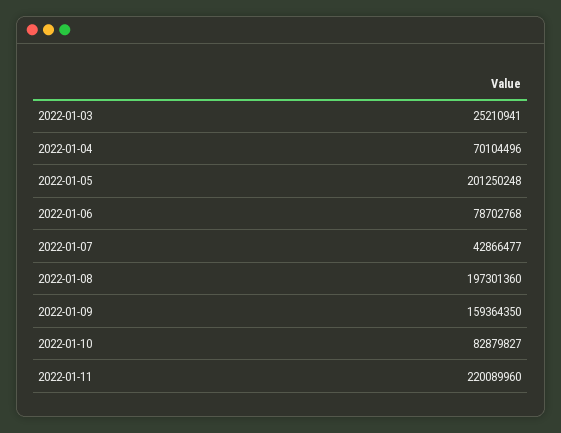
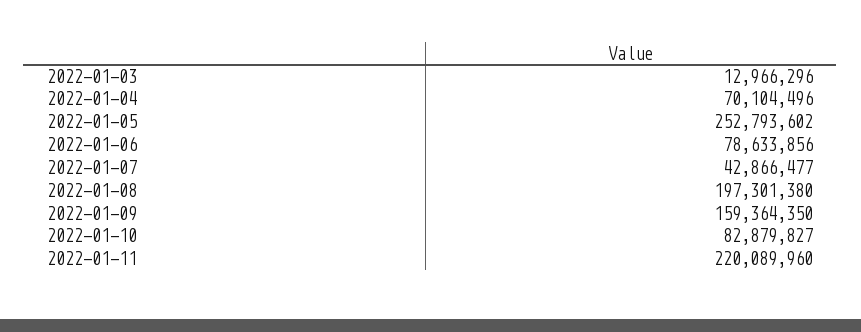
2022-01-03: 25210941 -> 12966296
2022-01-05: 201250248 -> 252793602
2022-01-06: 78702768 -> 78633856
2022-01-08: 197301360 -> 197301380

